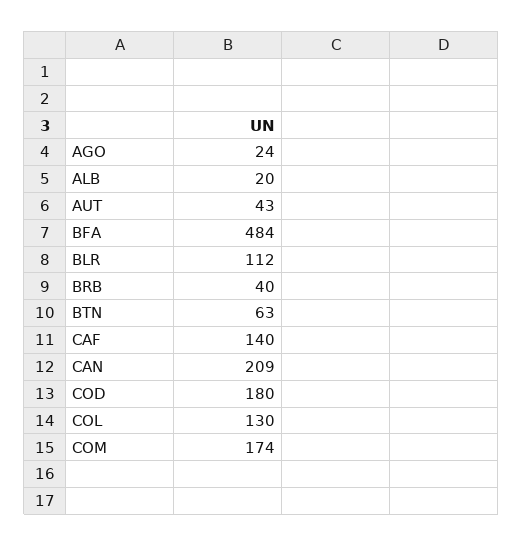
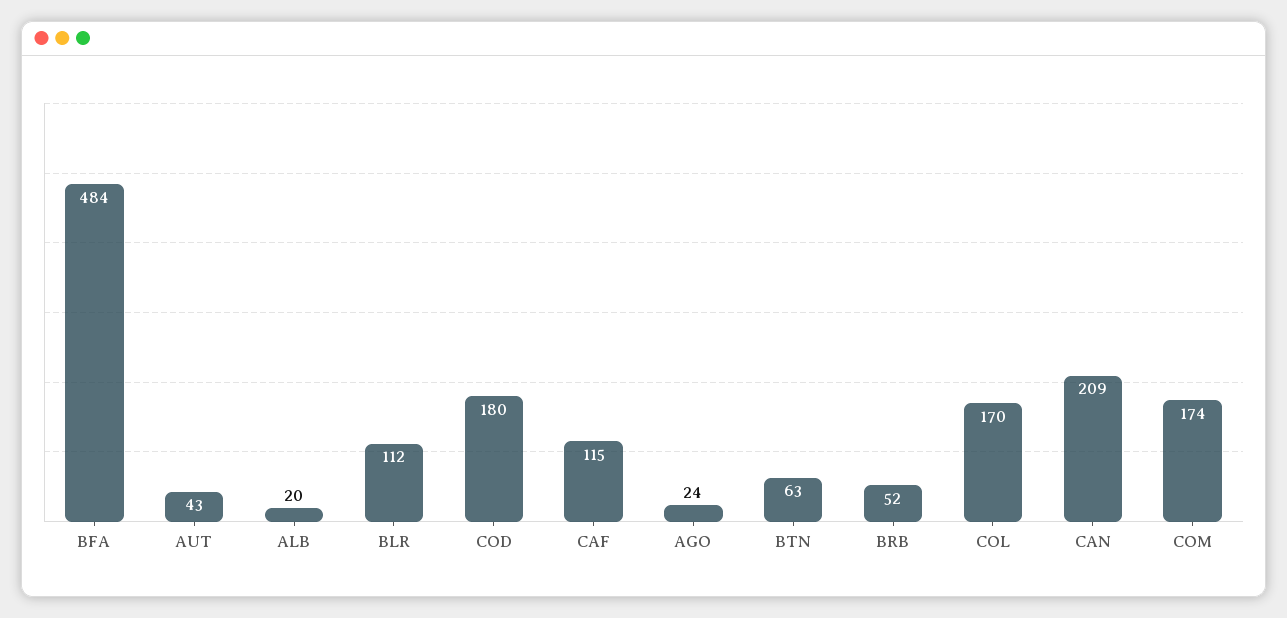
BRB: 40 -> 52
CAF: 140 -> 115
COL: 130 -> 170

